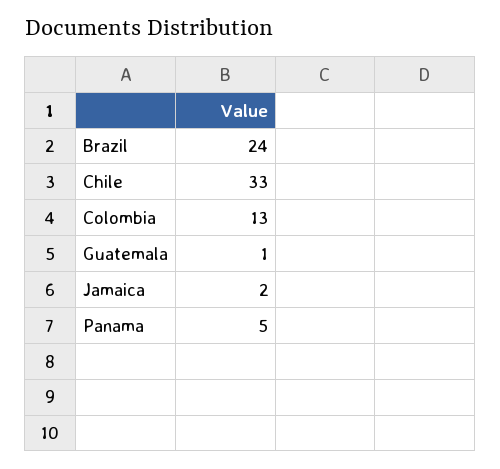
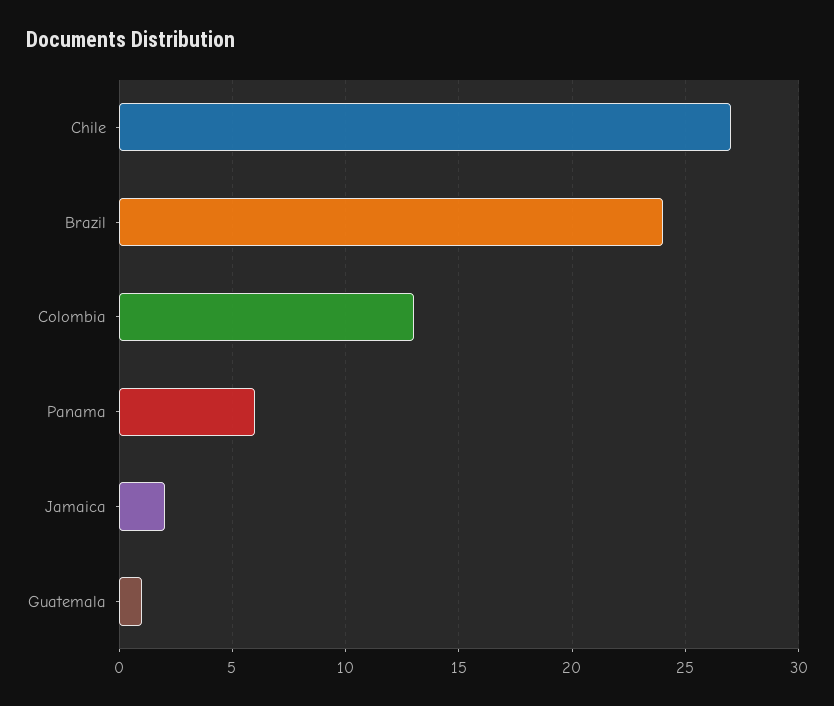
Chile: 33 -> 27
Panama: 5 -> 6

